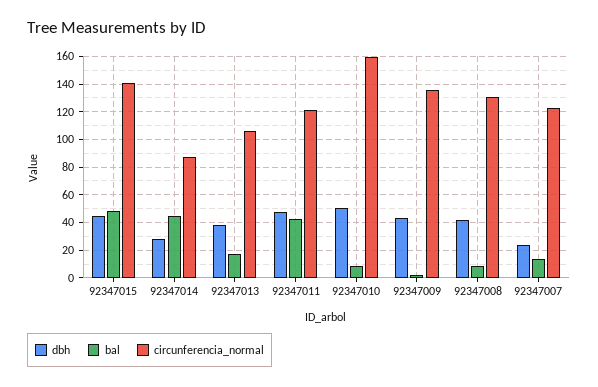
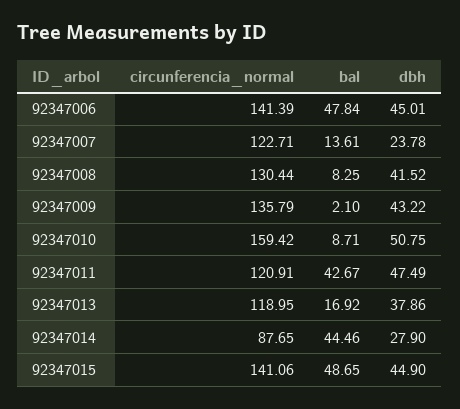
circunferencia_normal, 92347013: 105 -> 118.95
circunferencia_normal, 92347006: none -> 141.39
bal, 92347006: none -> 47.84
dbh, 92347006: none -> 45.01

